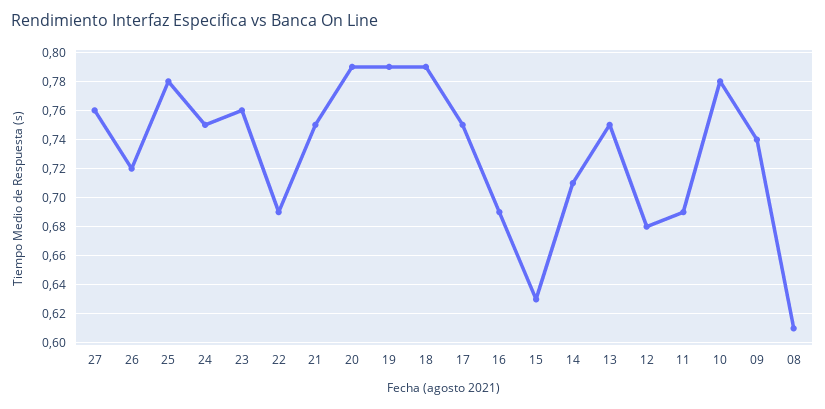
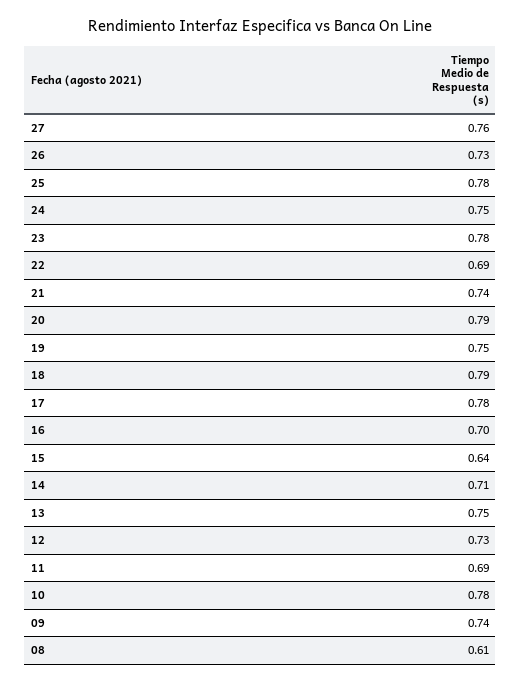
26: 0.72 -> 0.73
23: 0.76 -> 0.78
21: 0.75 -> 0.74
19: 0.79 -> 0.75
17: 0.75 -> 0.78
16: 0.69 -> 0.7
15: 0.63 -> 0.64
12: 0.68 -> 0.73

